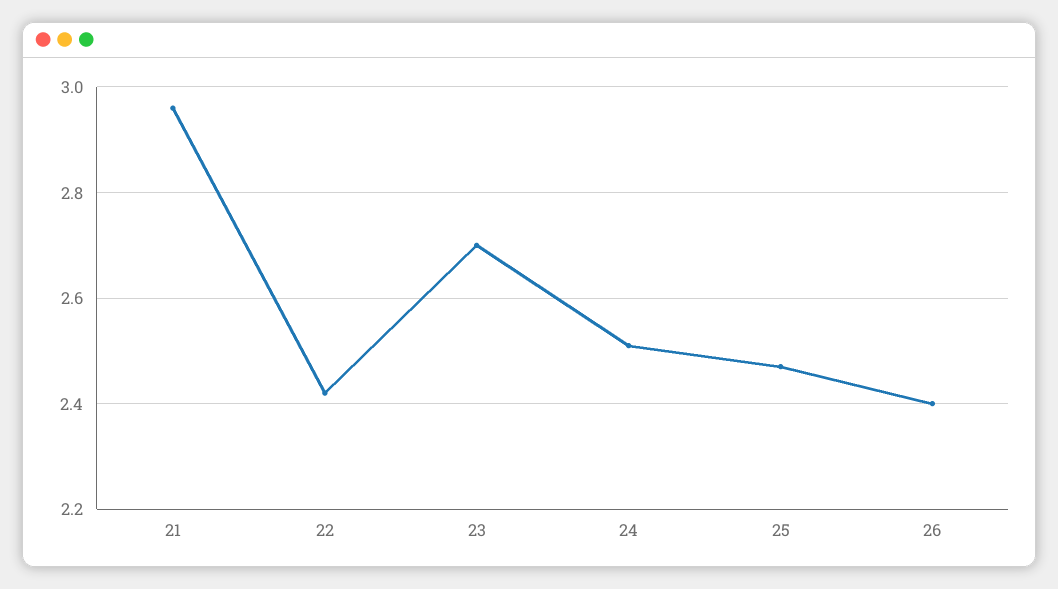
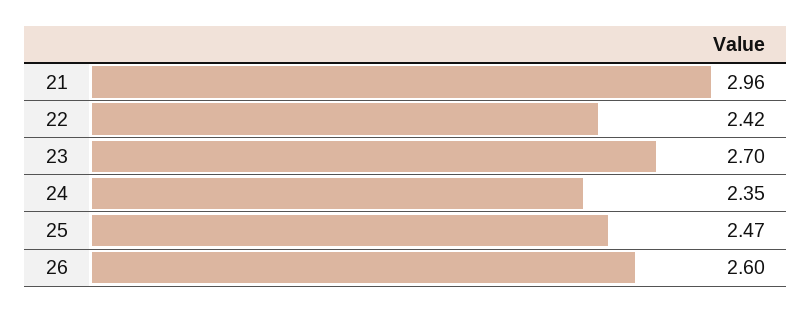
24: 2.5 -> 2.35
26: 2.4 -> 2.6

